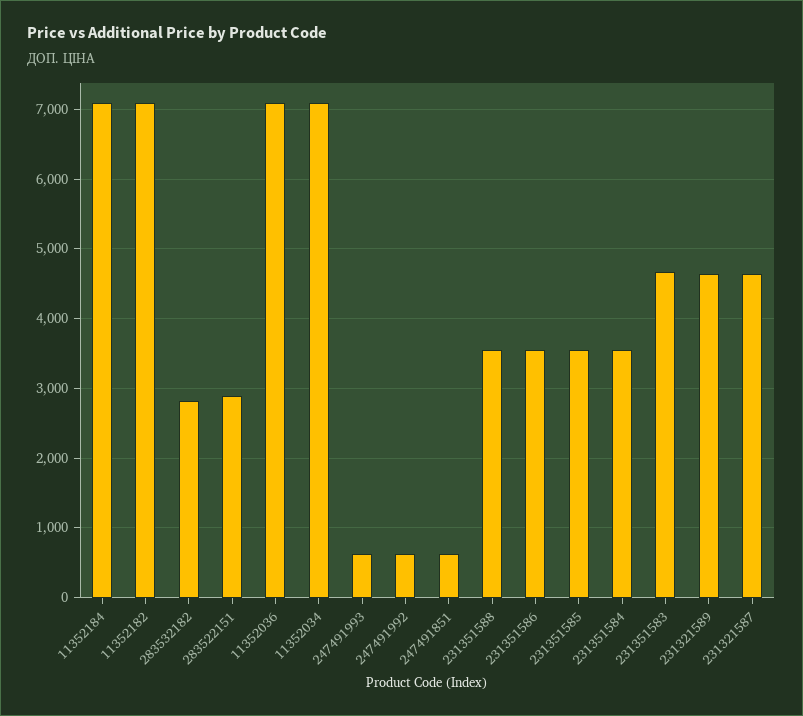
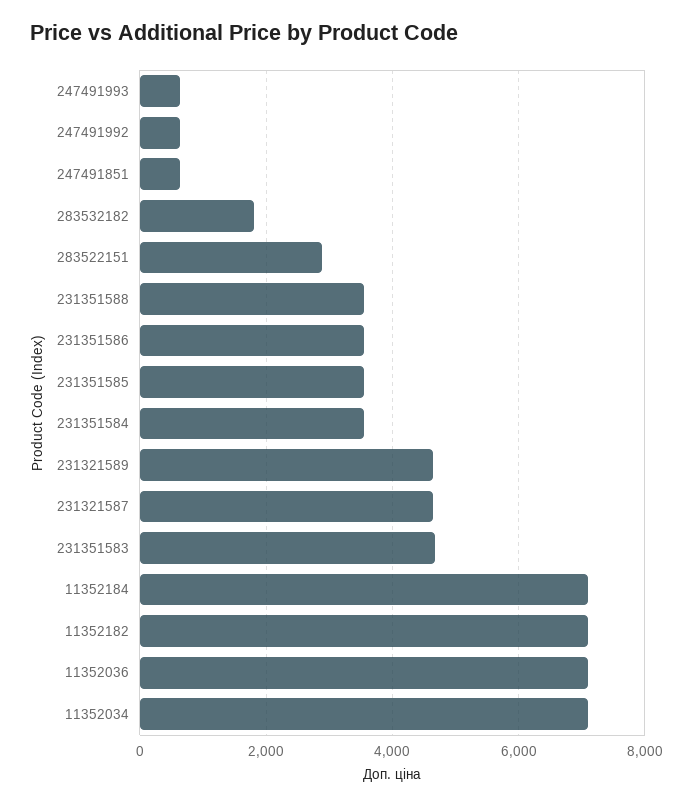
283532182: 2800 -> 1800

